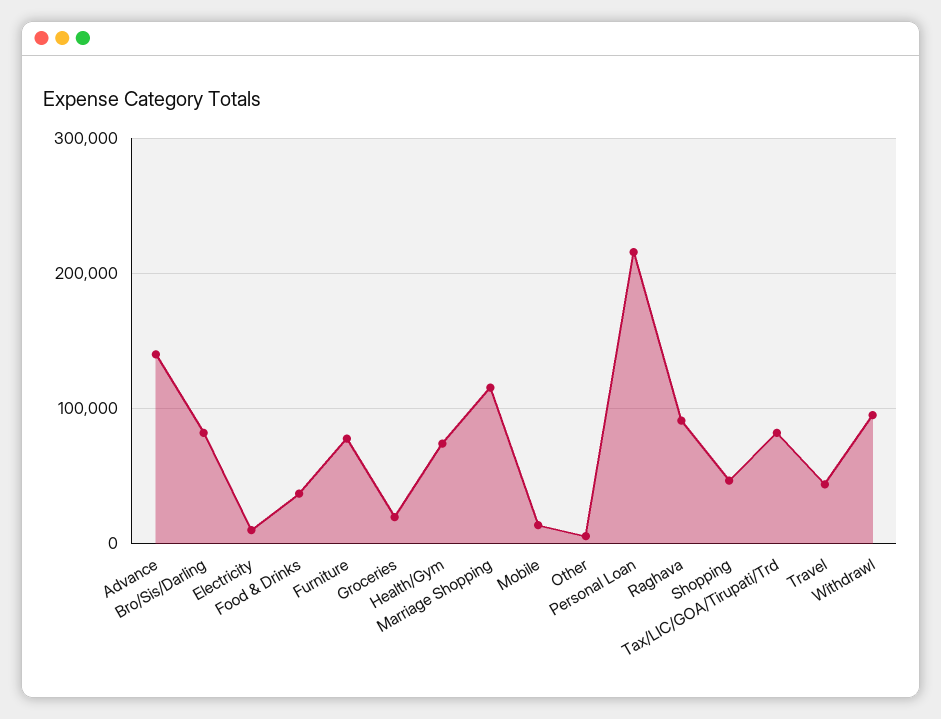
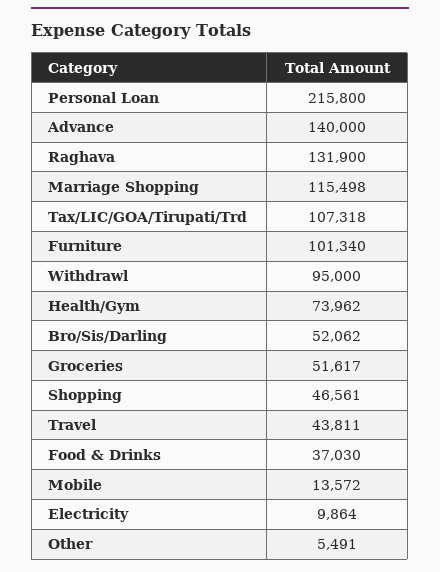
Bro/Sis/Darling: 80000 -> 52062
Furniture: 80000 -> 101340
Groceries: 20000 -> 51617
Raghava: 90000 -> 131900
Tax/LIC/GOA/Tirupati/Trd: 80000 -> 107318

